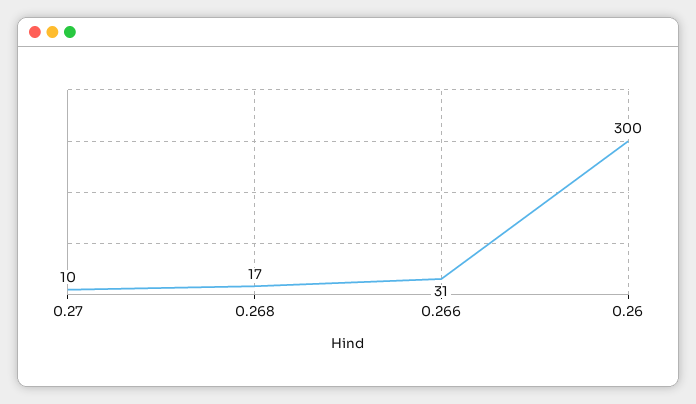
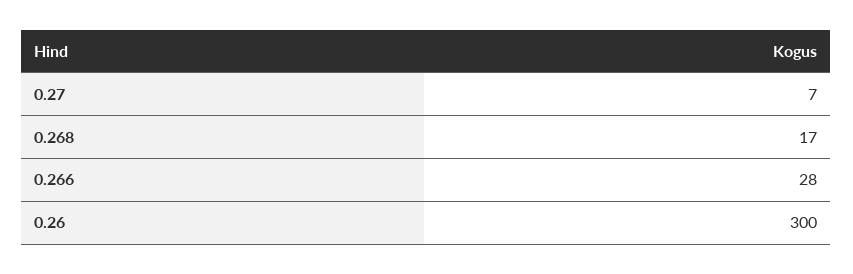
0.27: 10 -> 7
0.266: 31 -> 28

